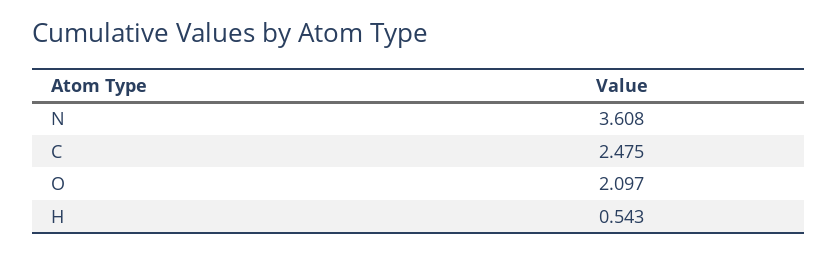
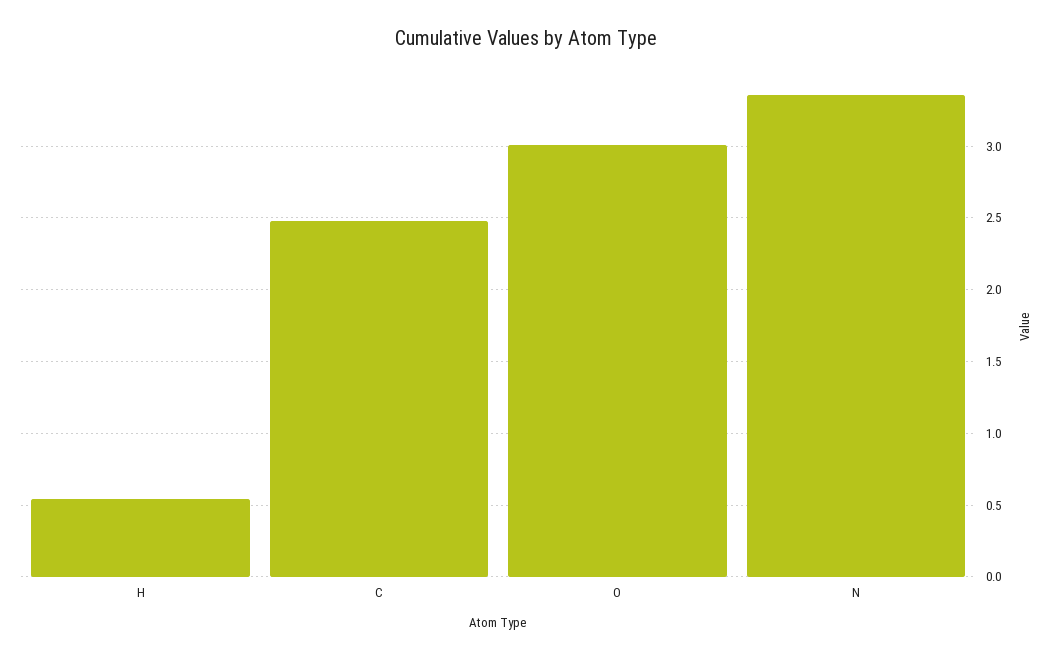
N: 3.608 -> 3.35
O: 2.097 -> 3

